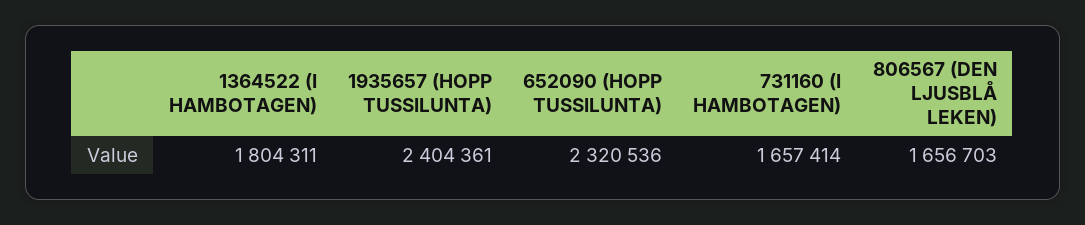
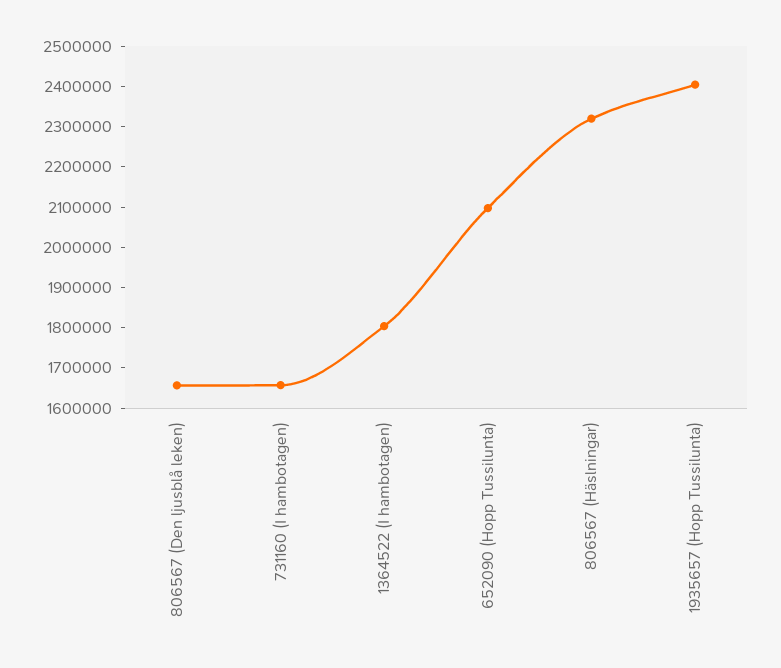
652090 (HOPP TUSSILUNTA): 2320536 -> 2100000
806567 (Häslningar): none -> 2320000

